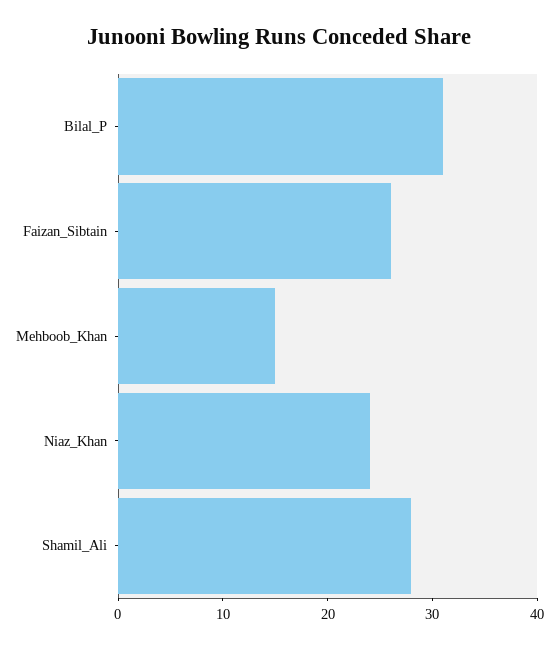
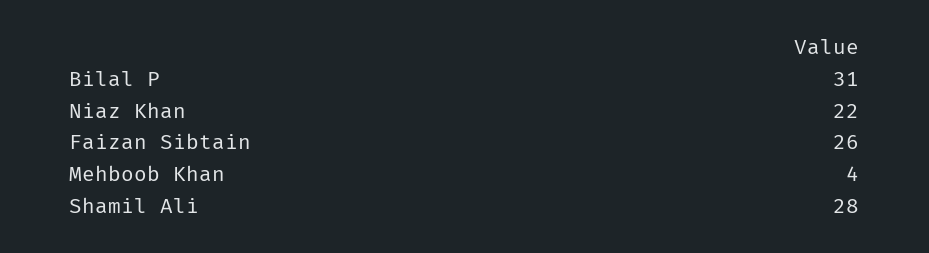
Mehboob_Khan: 15 -> 4
Niaz_Khan: 24 -> 22

